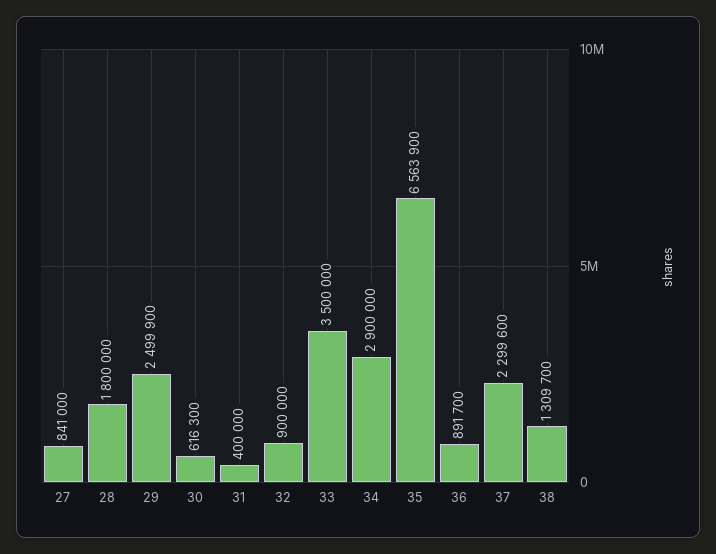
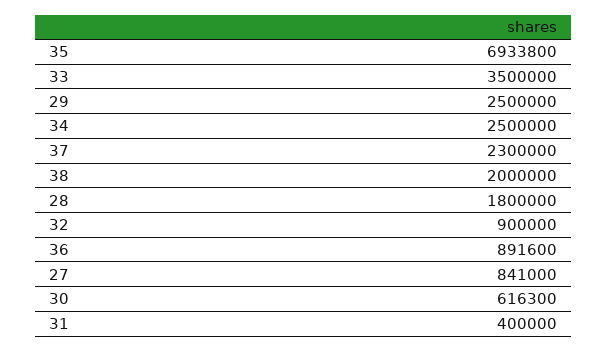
29: 2499900 -> 2500000
34: 2900000 -> 2500000
35: 6563900 -> 6933800
36: 891700 -> 891600
37: 2299600 -> 2300000
38: 1309700 -> 2000000

